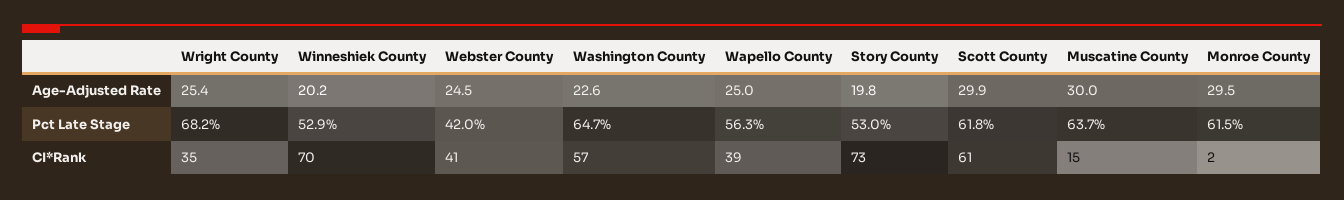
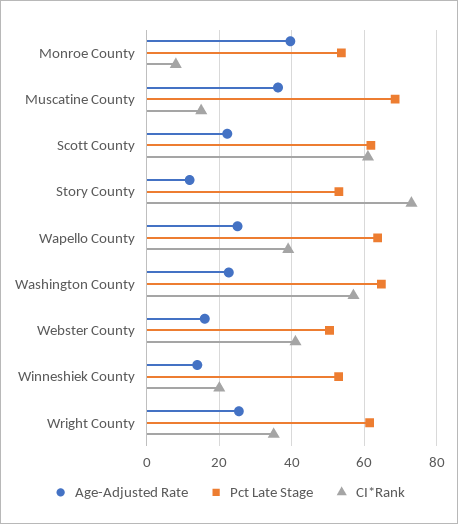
Age-Adjusted Rate, Winneshiek County: 20.2 -> 14
Age-Adjusted Rate, Webster County: 24.5 -> 16
Age-Adjusted Rate, Story County: 19.8 -> 12
Age-Adjusted Rate, Scott County: 29.9 -> 22
Age-Adjusted Rate, Muscatine County: 30 -> 36
Age-Adjusted Rate, Monroe County: 29.5 -> 40
Pct Late Stage, Wright County: 68.2 -> 62
Pct Late Stage, Webster County: 42 -> 50
Pct Late Stage, Wapello County: 56.3 -> 64
Pct Late Stage, Muscatine County: 63.7 -> 68
Pct Late Stage, Monroe County: 61.5 -> 54
CI*Rank, Winneshiek County: 70 -> 20
CI*Rank, Monroe County: 2 -> 8

